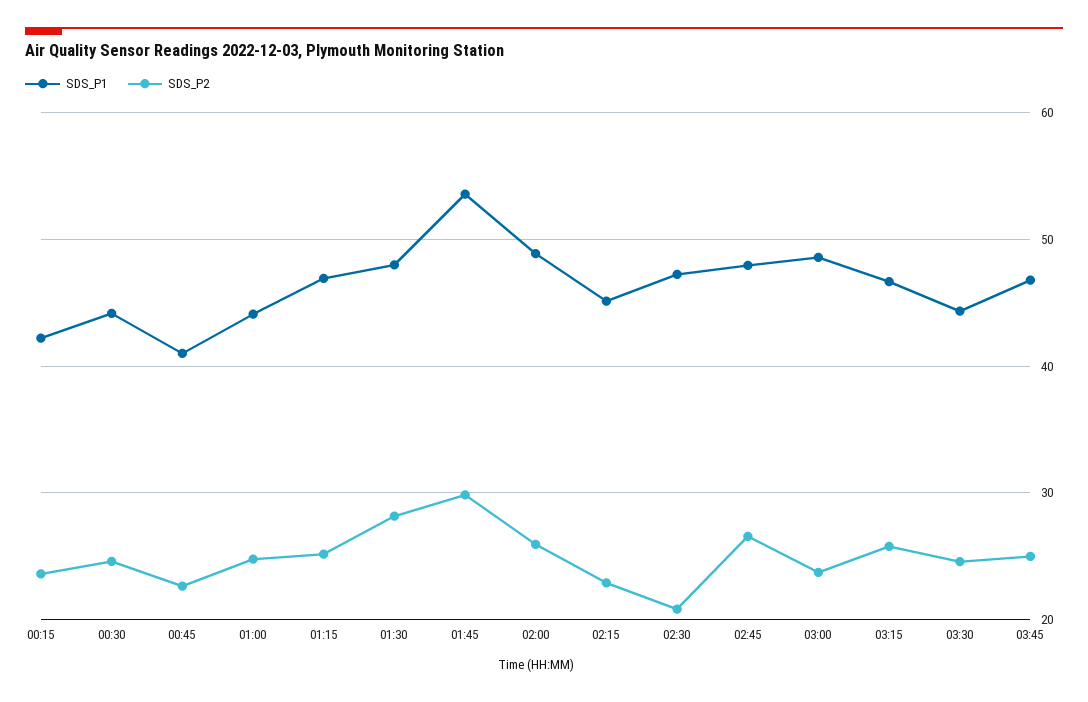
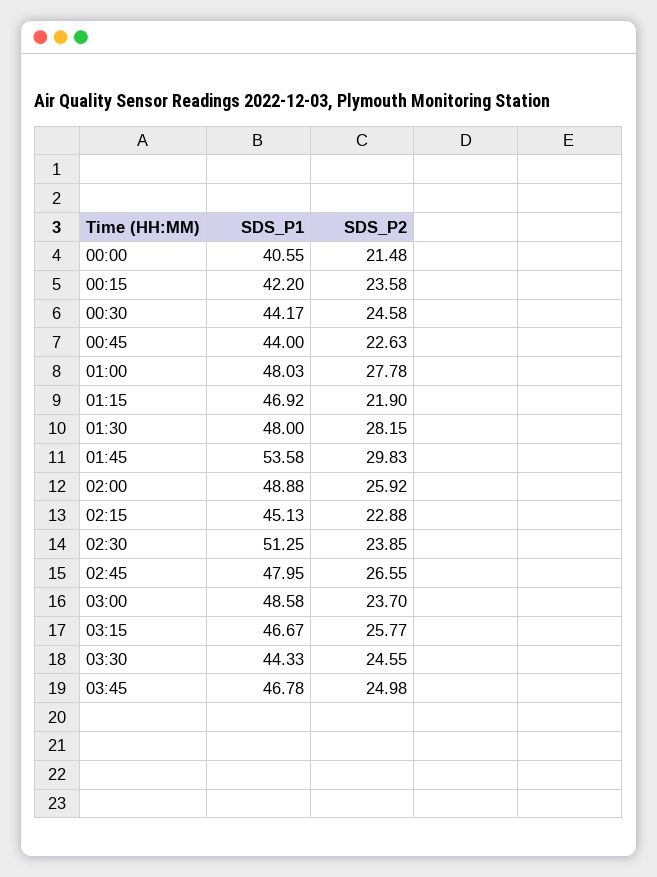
SDS_P1, 00:45: 41 -> 44
SDS_P1, 01:00: 44 -> 48.03
SDS_P2, 01:00: 25 -> 27.78
SDS_P2, 01:15: 25 -> 21.9
SDS_P1, 02:30: 47 -> 51.25
SDS_P2, 02:30: 21 -> 23.85
SDS_P1, 00:00: none -> 40.55
SDS_P2, 00:00: none -> 21.48

